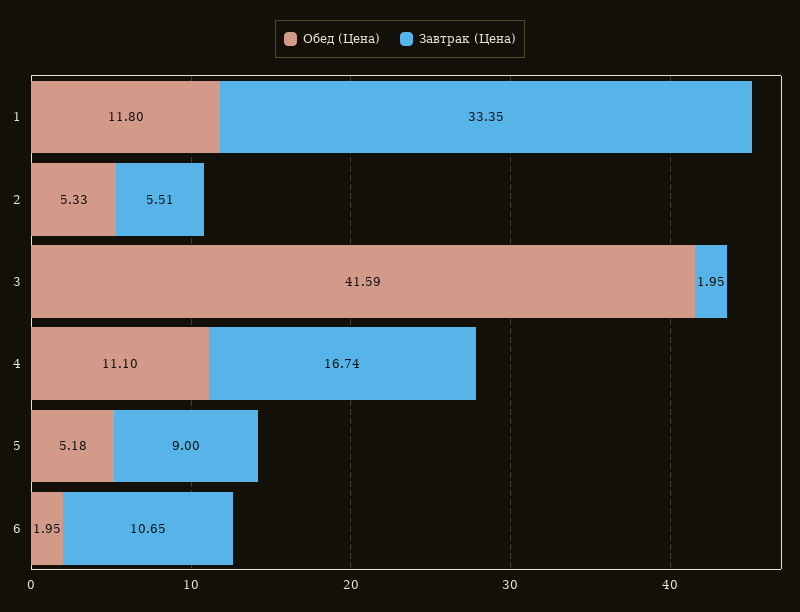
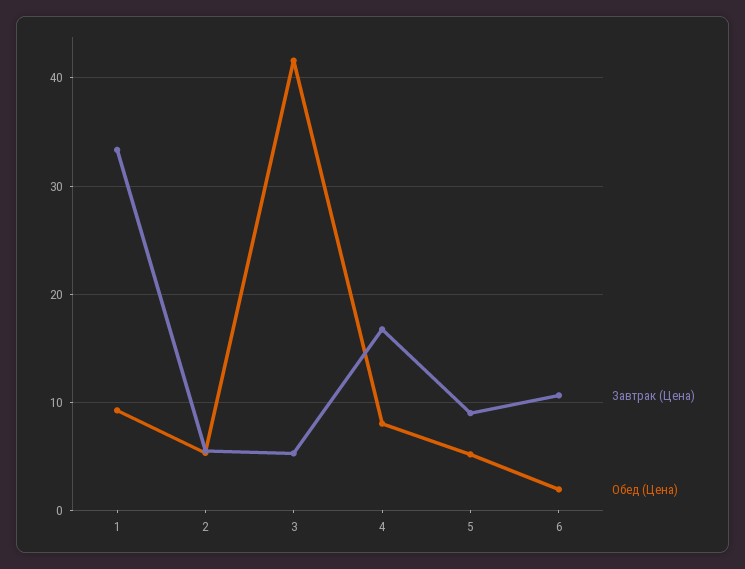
Обед (Цена), 1: 11.8 -> 9
Завтрак (Цена), 3: 1.95 -> 5
Обед (Цена), 4: 11.1 -> 8

